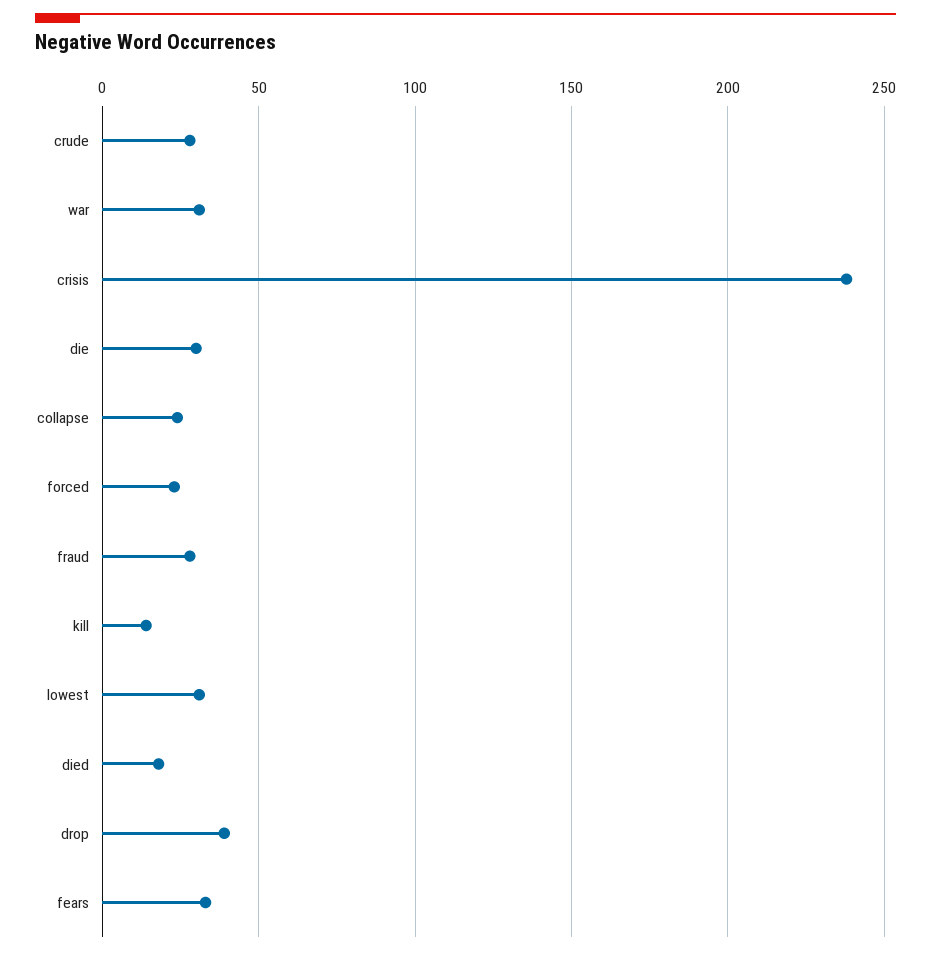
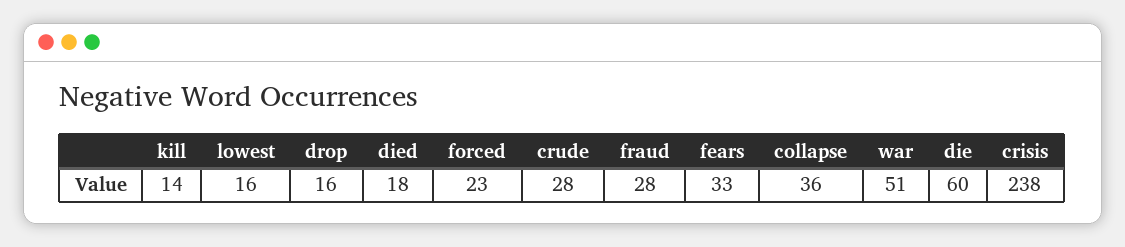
war: 30 -> 51
die: 30 -> 60
collapse: 25 -> 36
lowest: 30 -> 16
drop: 40 -> 16

